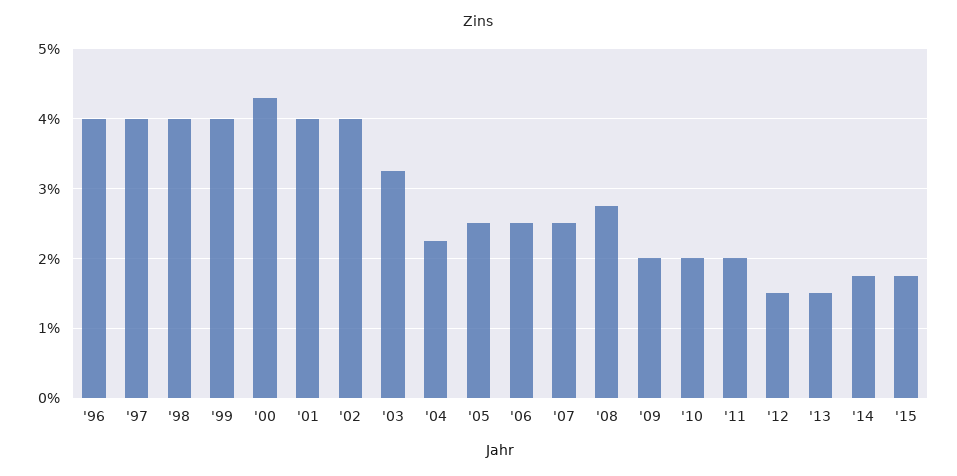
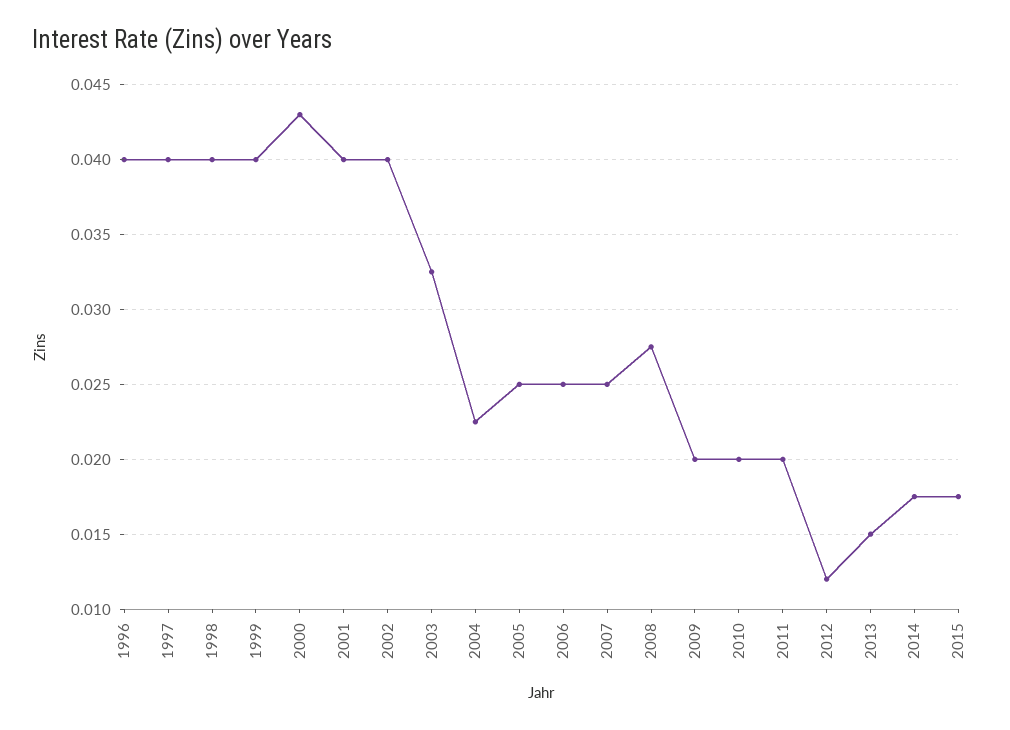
'12: 0.015 -> 0.012

